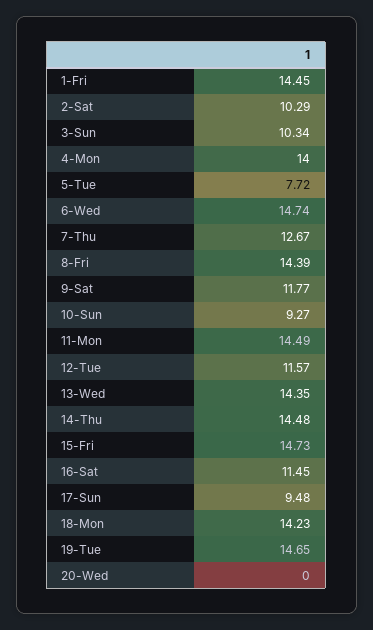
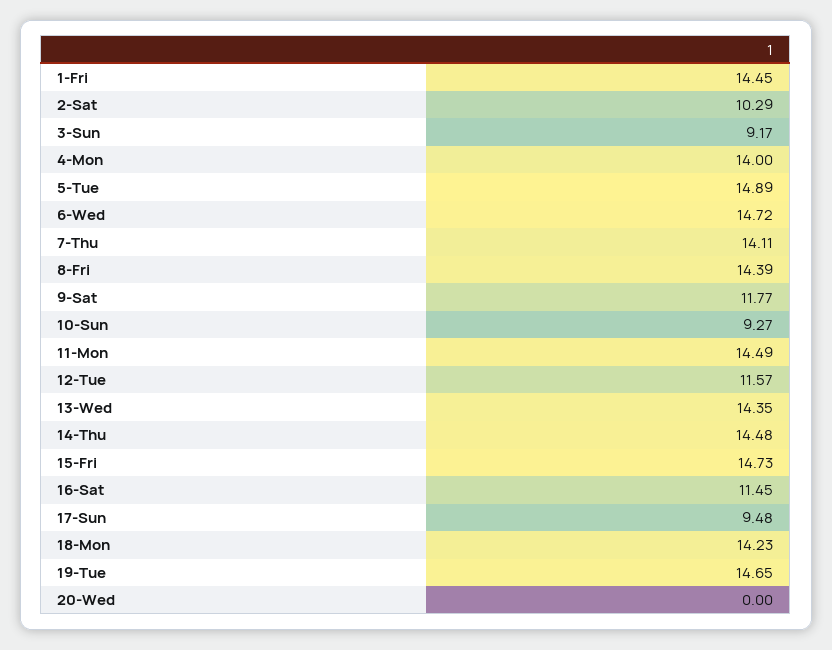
3-Sun: 10.34 -> 9.17
5-Tue: 7.72 -> 14.89
6-Wed: 14.74 -> 14.72
7-Thu: 12.67 -> 14.11

